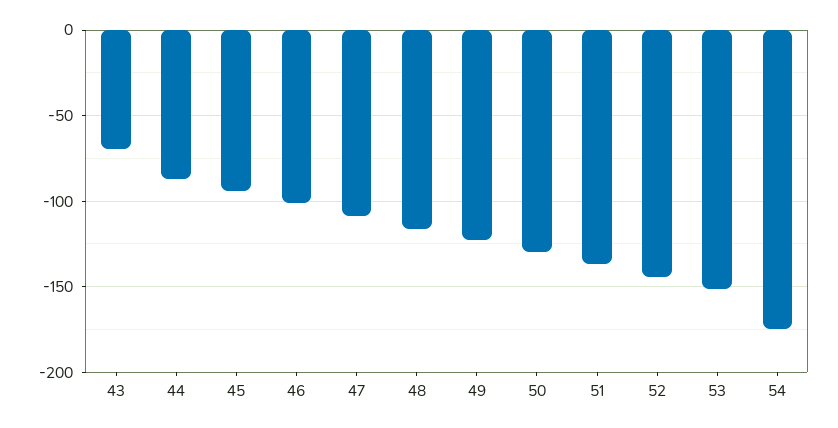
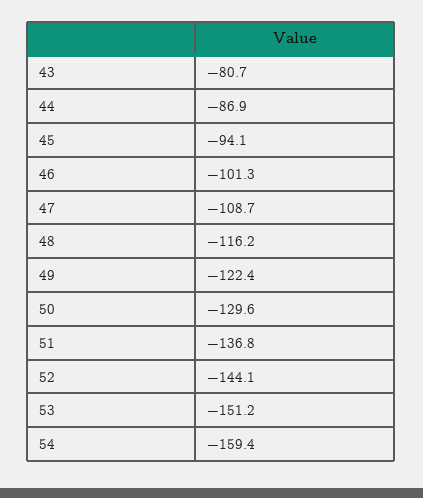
43: -70 -> -80.7
54: -175 -> -159.4

